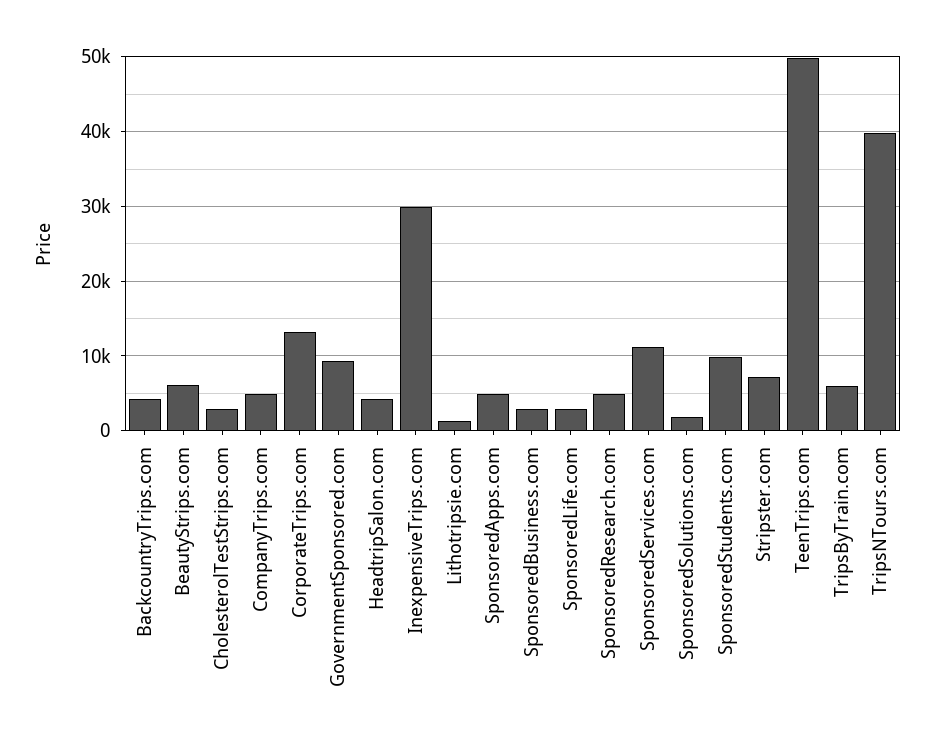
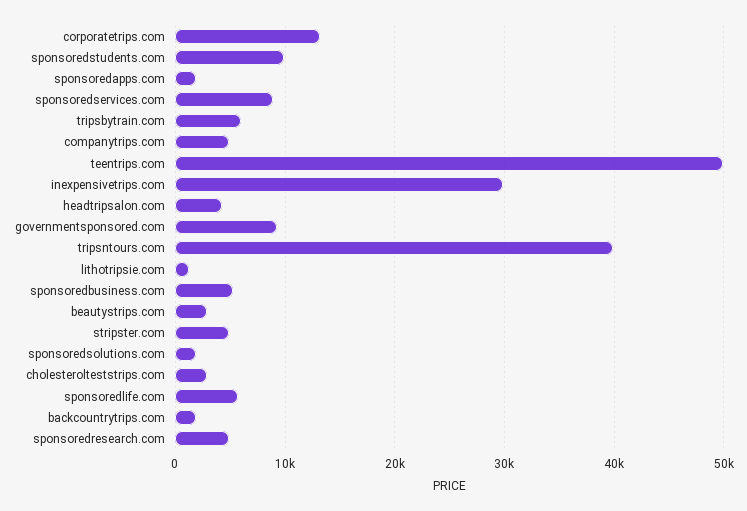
BackcountryTrips.com: 4000 -> 2000
BeautyStrips.com: 6000 -> 3000
SponsoredApps.com: 5000 -> 2000
SponsoredBusiness.com: 3000 -> 5000
SponsoredLife.com: 3000 -> 6000
SponsoredServices.com: 11000 -> 9000
Stripster.com: 7000 -> 5000

